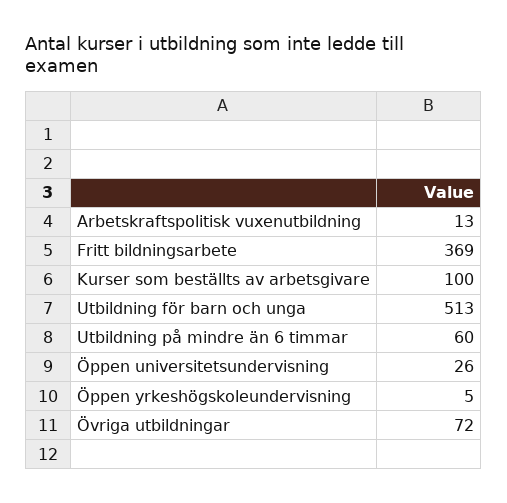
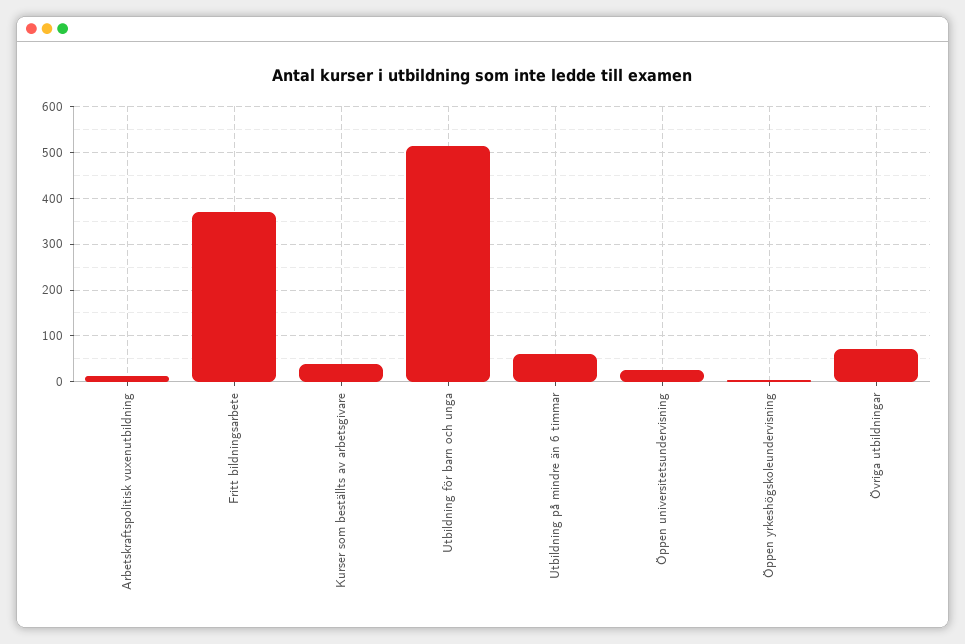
Kurser som beställts av arbetsgivare: 100 -> 40

